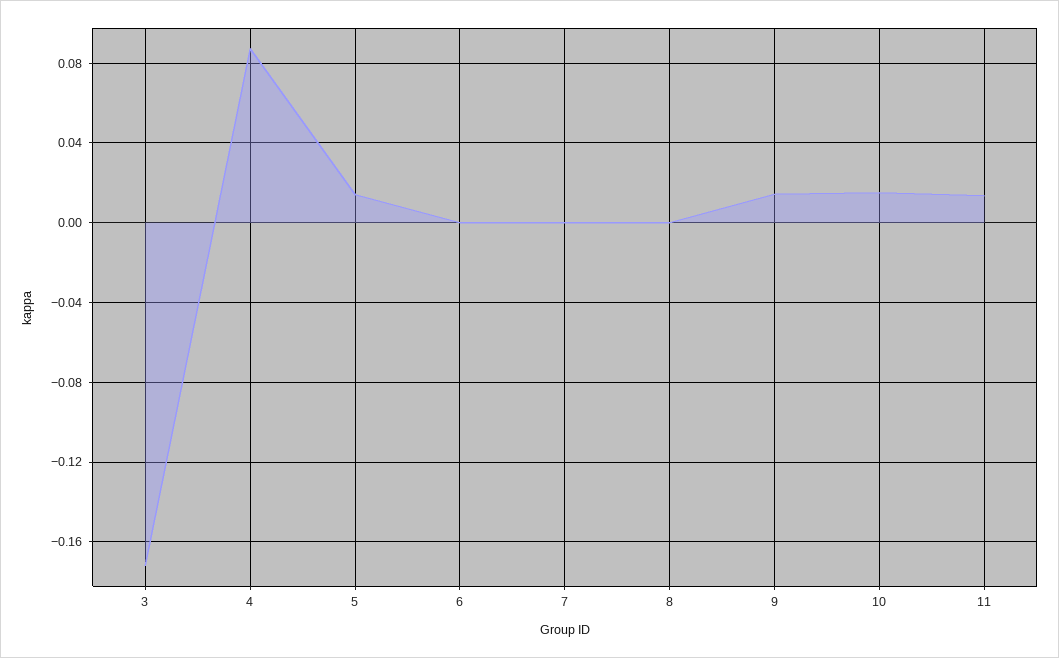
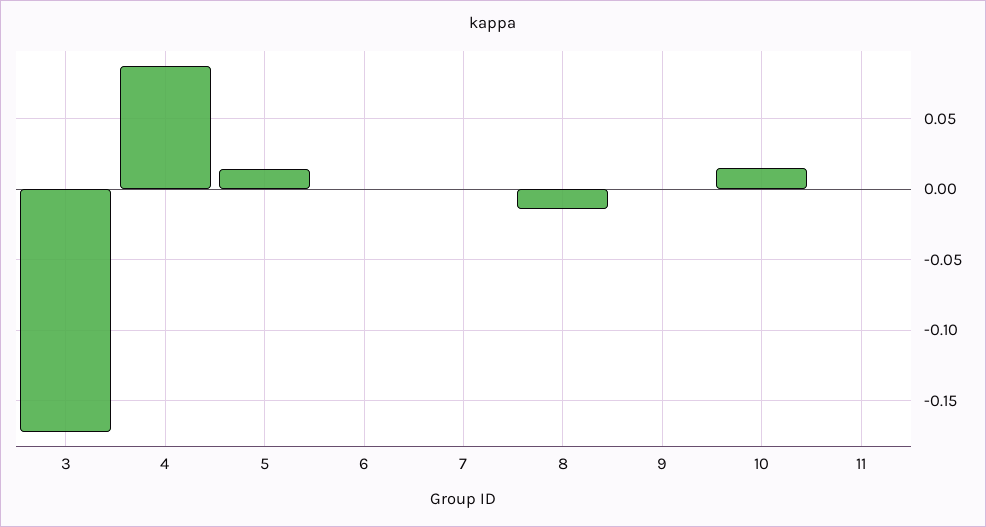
8: 0 -> -0.015
9: 0.015 -> 0
11: 0.015 -> 0

